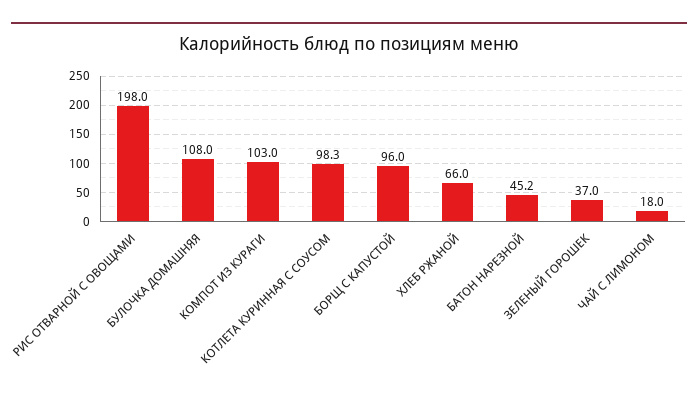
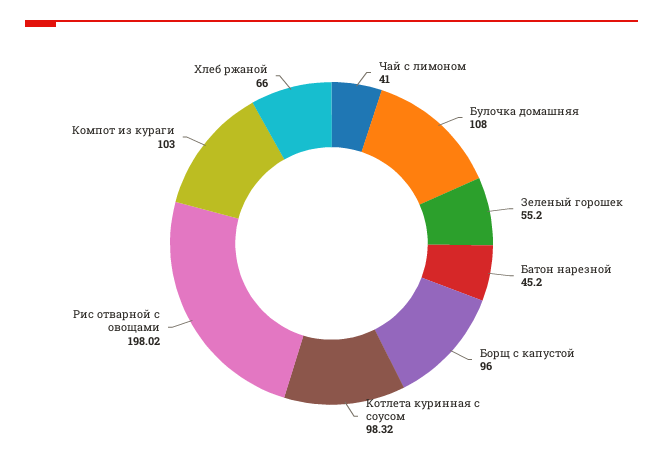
ЗЕЛЕНЫЙ ГОРОШЕК: 37 -> 55.2
ЧАЙ С ЛИМОНОМ: 18 -> 41

